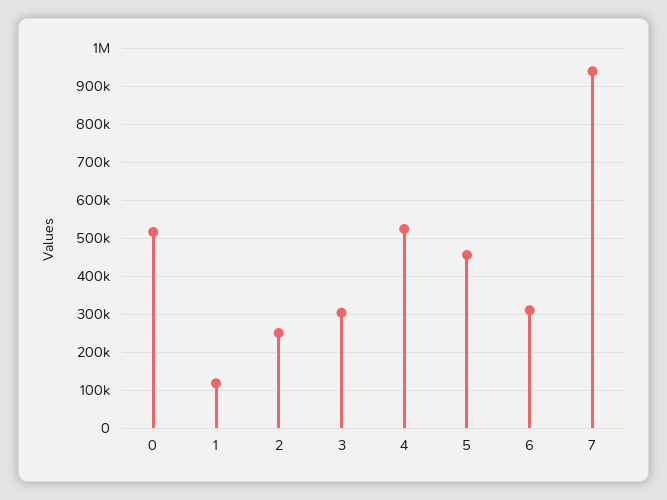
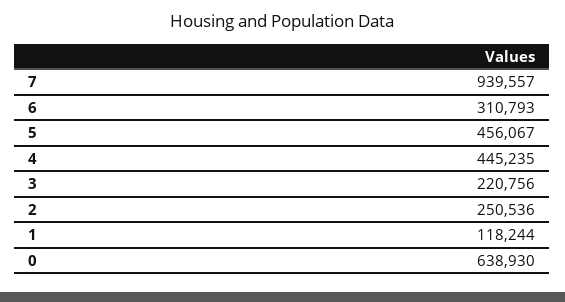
0: 520000 -> 638930
3: 300000 -> 220756
4: 520000 -> 445235

